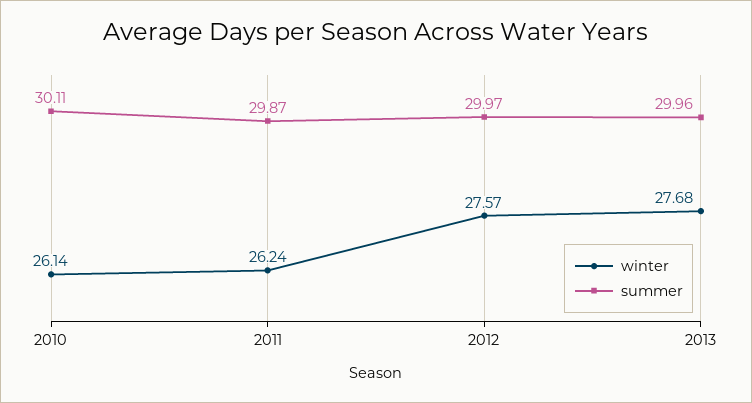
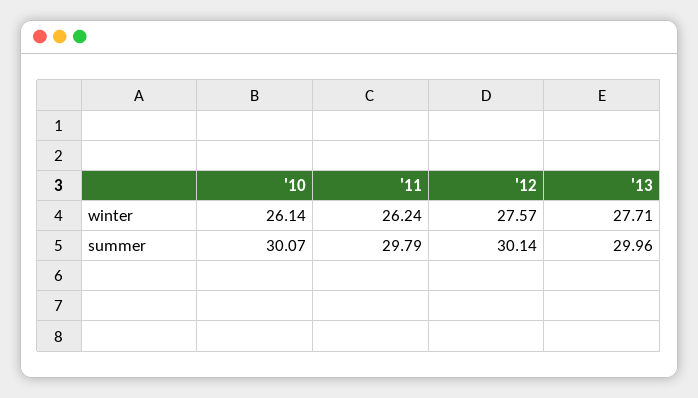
summer, 2010: 30.11 -> 30.07
summer, 2011: 29.87 -> 29.79
summer, 2012: 29.97 -> 30.14
winter, 2013: 27.68 -> 27.71

